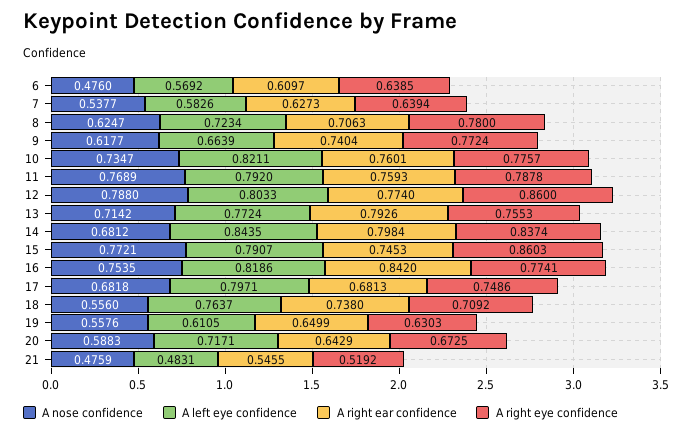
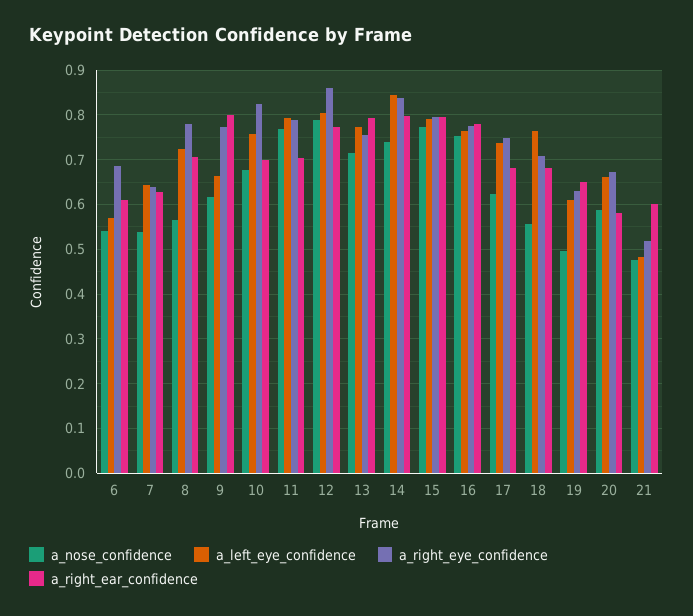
A nose confidence, 6: 0.476 -> 0.54
A right eye confidence, 6: 0.6385 -> 0.68
A left eye confidence, 7: 0.5826 -> 0.64
A nose confidence, 8: 0.6247 -> 0.56
A right ear confidence, 9: 0.7404 -> 0.8
A nose confidence, 10: 0.7347 -> 0.68
A left eye confidence, 10: 0.8211 -> 0.76
A right ear confidence, 10: 0.7601 -> 0.7
A right eye confidence, 10: 0.7757 -> 0.82
A right ear confidence, 11: 0.7593 -> 0.7
A nose confidence, 14: 0.6812 -> 0.74
A right ear confidence, 15: 0.7453 -> 0.8
A right eye confidence, 15: 0.8603 -> 0.8
A left eye confidence, 16: 0.8186 -> 0.76
A right ear confidence, 16: 0.842 -> 0.78
A nose confidence, 17: 0.6818 -> 0.62
A left eye confidence, 17: 0.7971 -> 0.74
A right ear confidence, 18: 0.738 -> 0.68
A nose confidence, 19: 0.5576 -> 0.5
A left eye confidence, 20: 0.7171 -> 0.66
A right ear confidence, 20: 0.6429 -> 0.58
A right ear confidence, 21: 0.5455 -> 0.6

